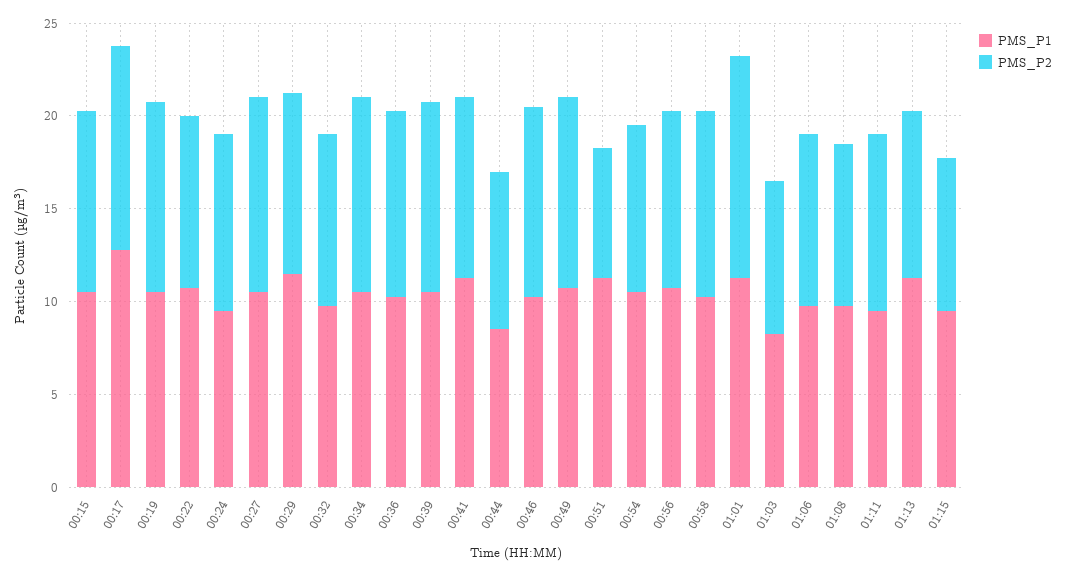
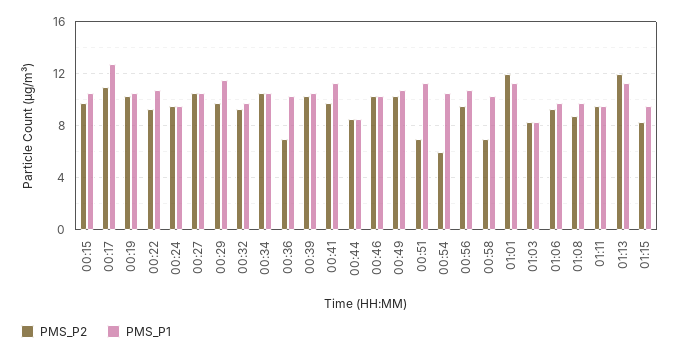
PMS_P2, 00:36: 10 -> 7
PMS_P2, 00:54: 9 -> 6
PMS_P2, 00:58: 10 -> 7
PMS_P2, 01:13: 9 -> 12

